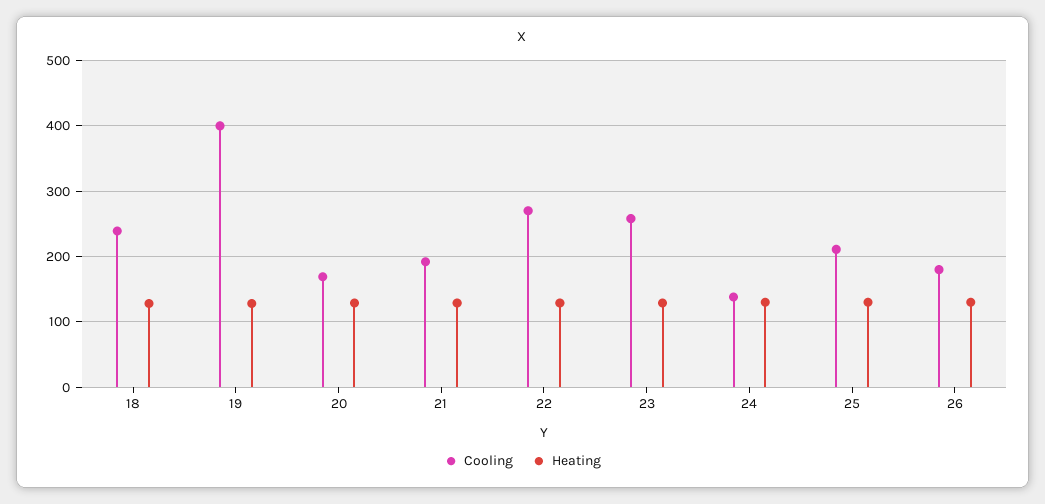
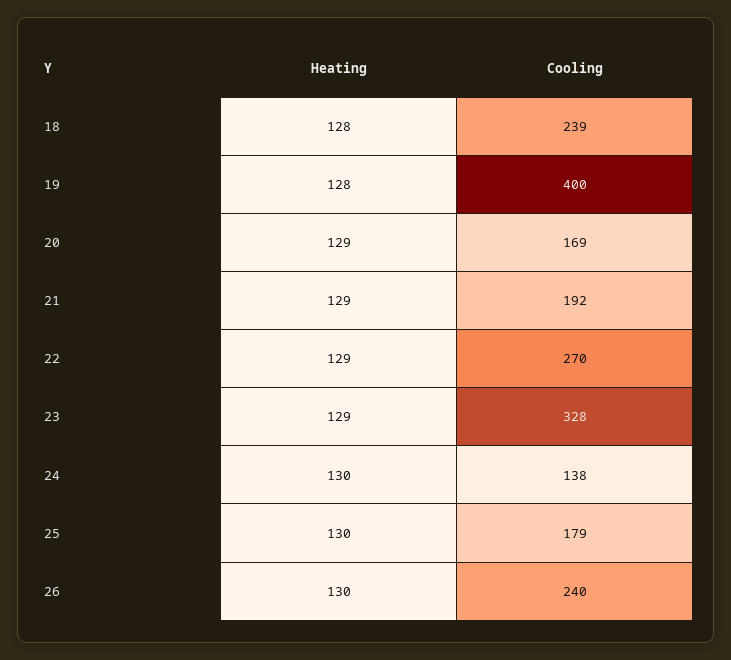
Cooling, 23: 260 -> 328
Cooling, 25: 210 -> 179
Cooling, 26: 180 -> 240

